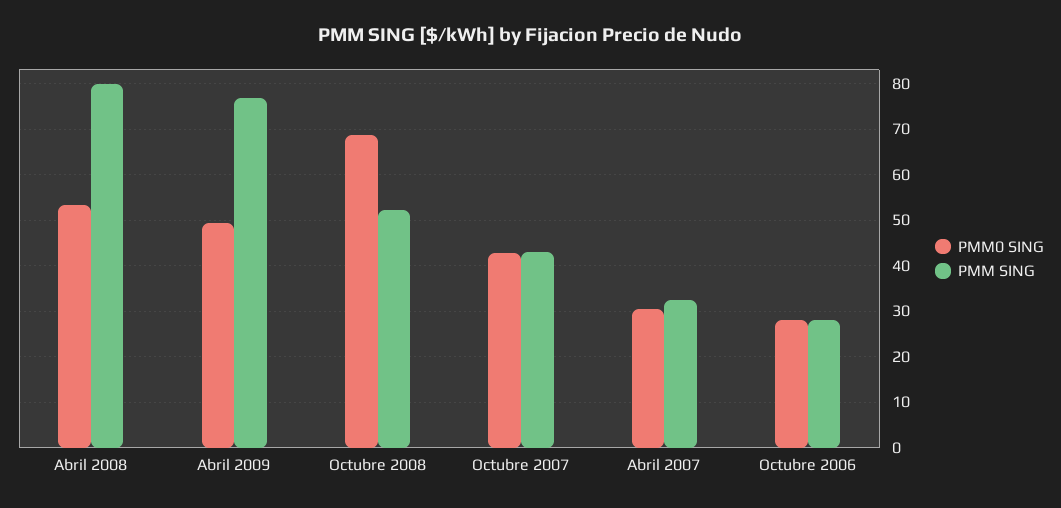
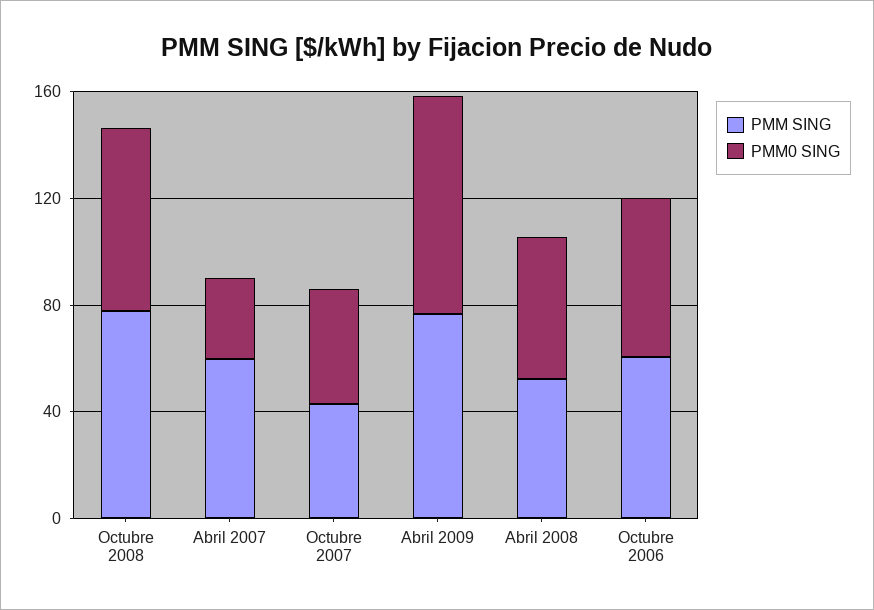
PMM SING, Abril 2008: 80 -> 50
PMM0 SING, Abril 2009: 50 -> 80
PMM SING, Octubre 2008: 52 -> 80
PMM SING, Abril 2007: 32 -> 60
PMM0 SING, Octubre 2006: 28 -> 60
PMM SING, Octubre 2006: 28 -> 60

